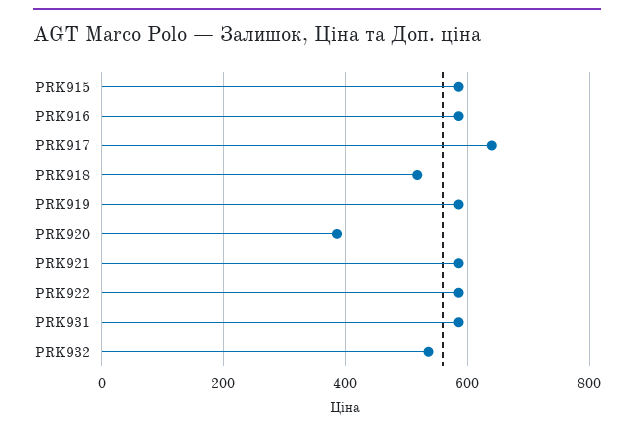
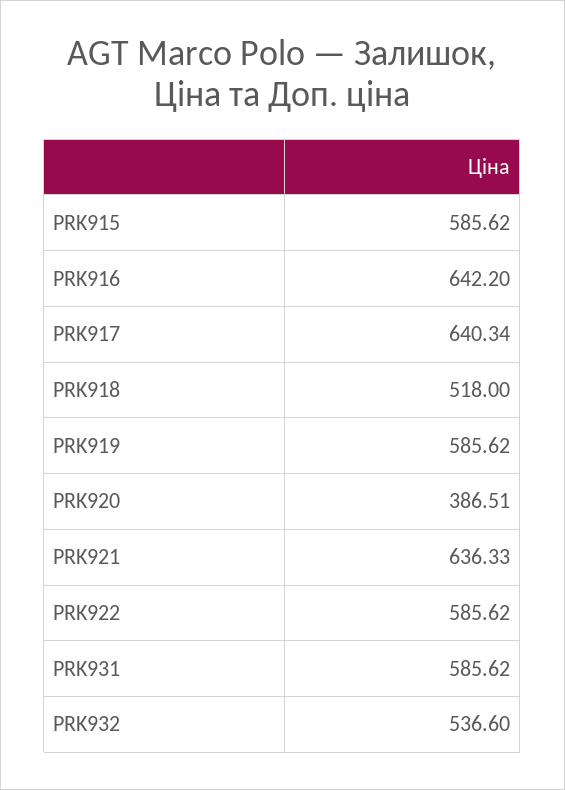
PRK916: 580 -> 642.2
PRK921: 580 -> 636.33

